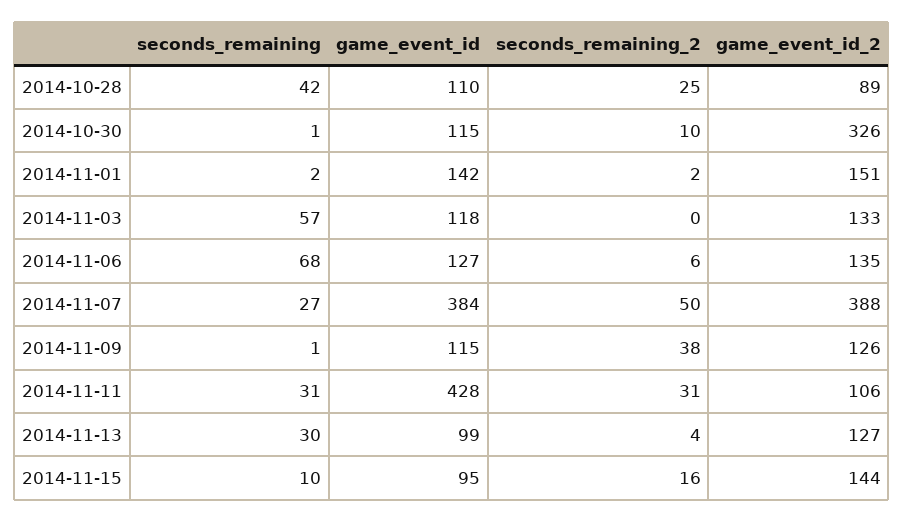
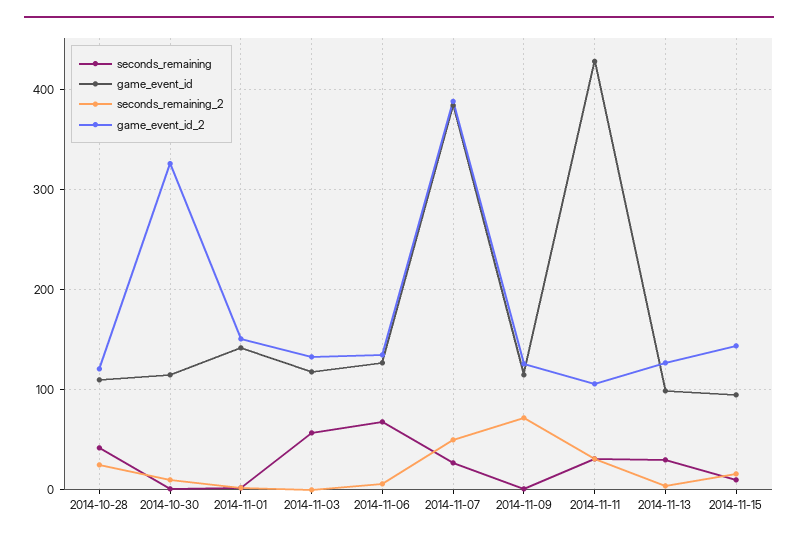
game_event_id_2, 2014-10-28: 89 -> 120
seconds_remaining_2, 2014-11-09: 38 -> 70

